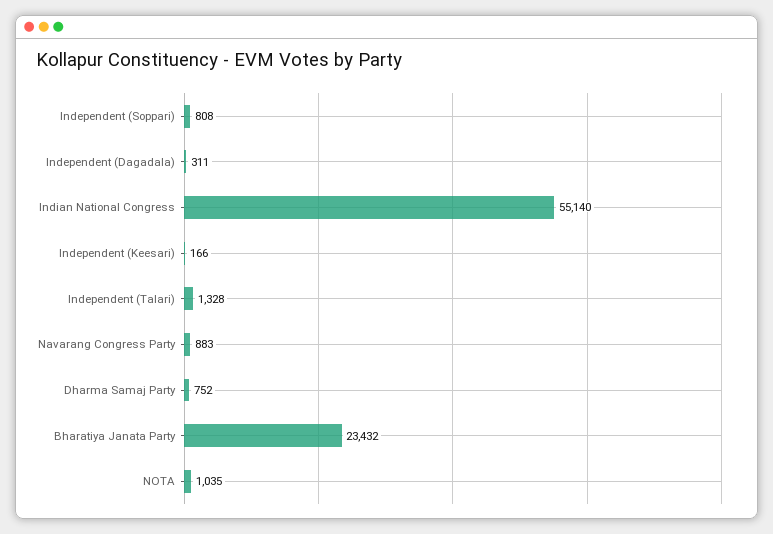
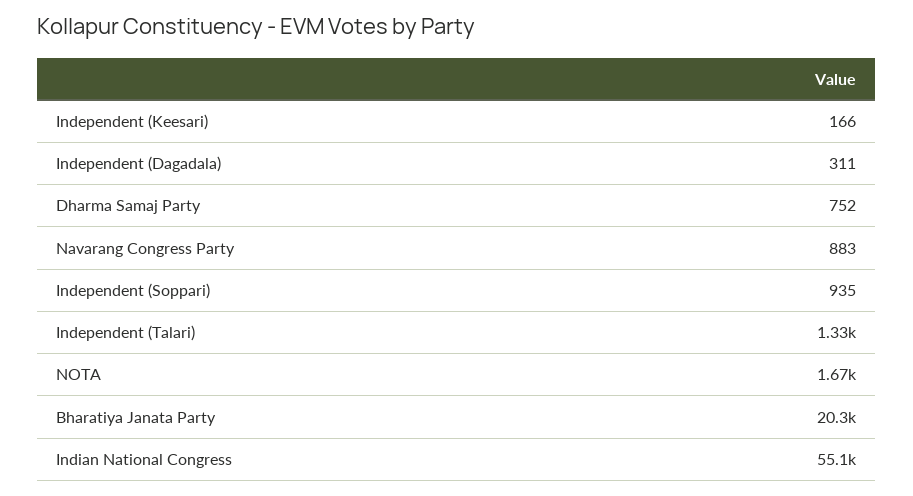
Independent (Soppari): 808 -> 935
Bharatiya Janata Party: 23432 -> 20300
NOTA: 1035 -> 1670

